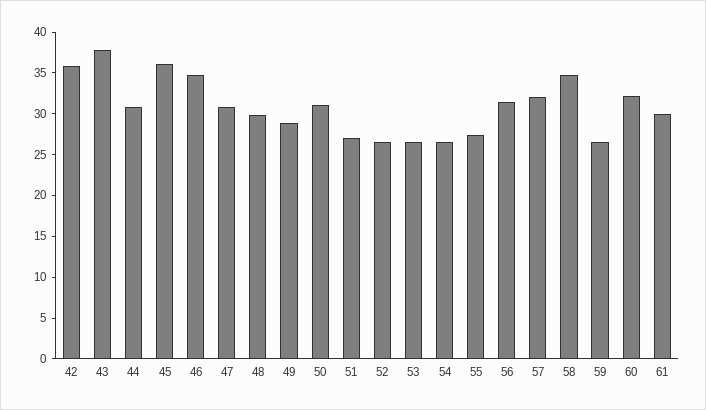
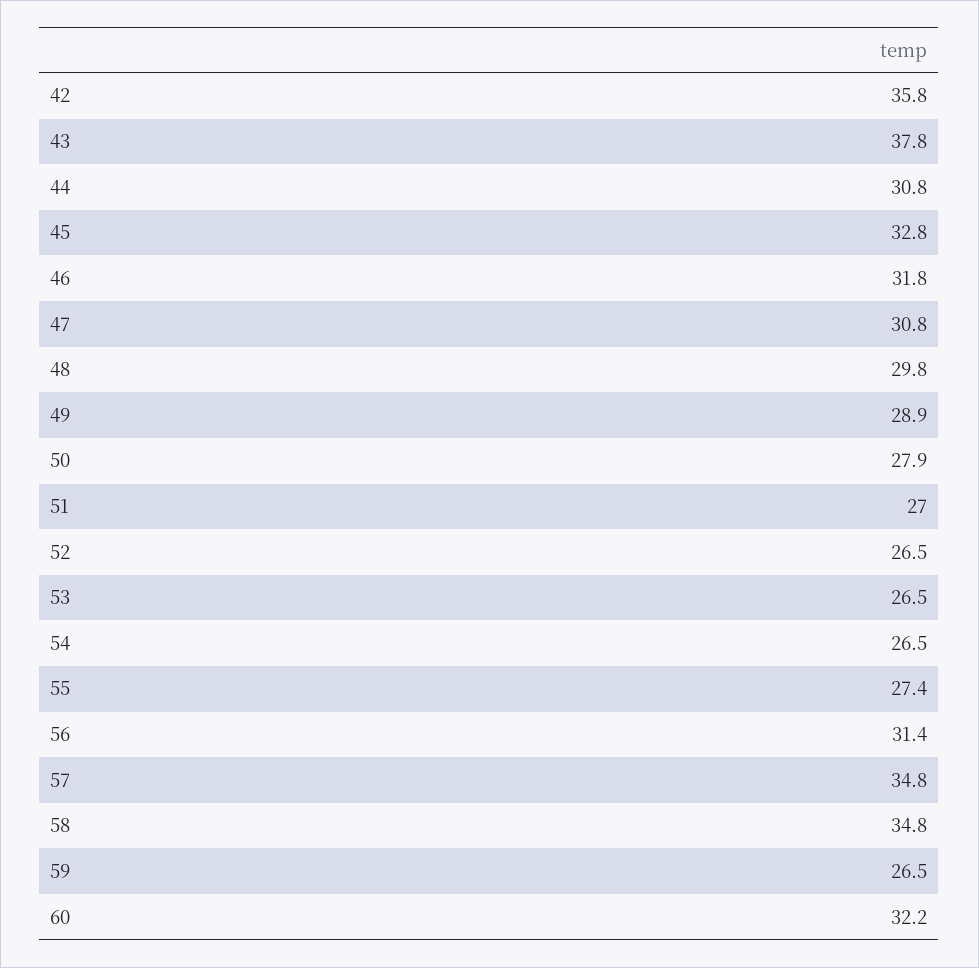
45: 36 -> 32.8
46: 35 -> 31.8
50: 31 -> 27.9
57: 32 -> 34.8
61: 30 -> none

